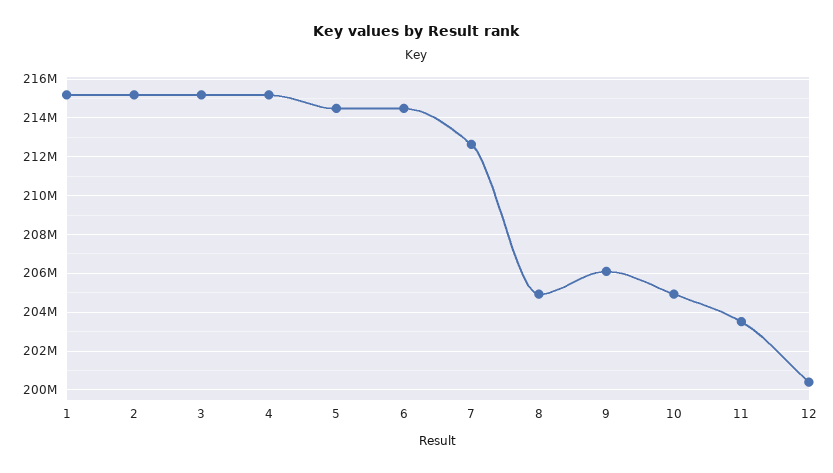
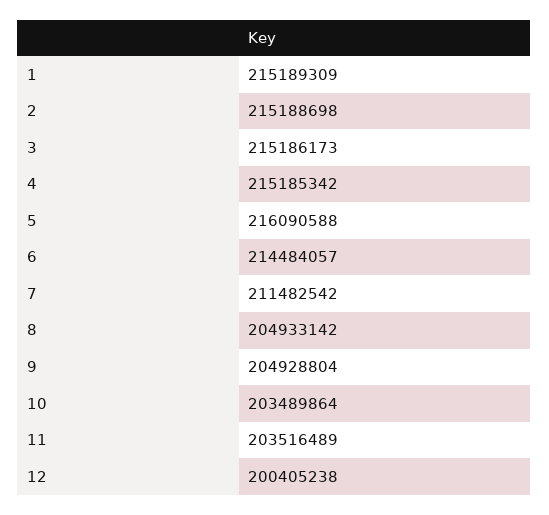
5: 214500000 -> 216090588
7: 212500000 -> 211482542
9: 206000000 -> 204928804
10: 205000000 -> 203489864

